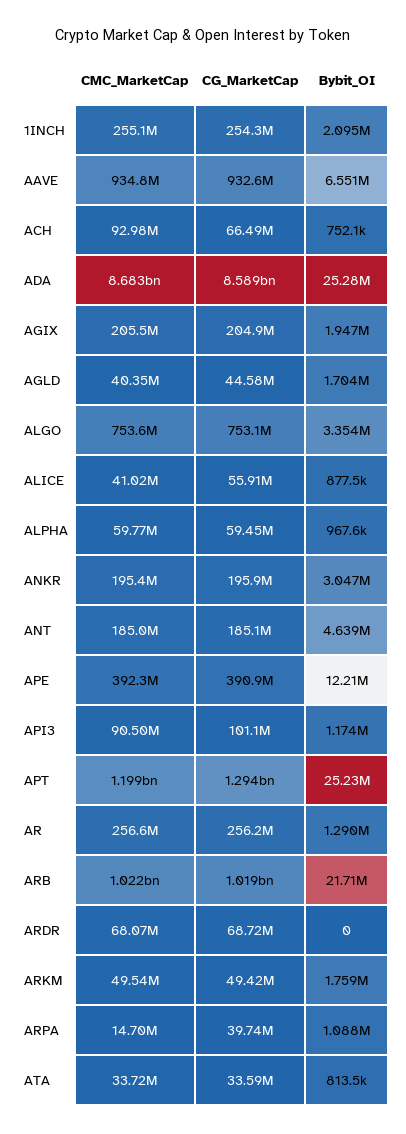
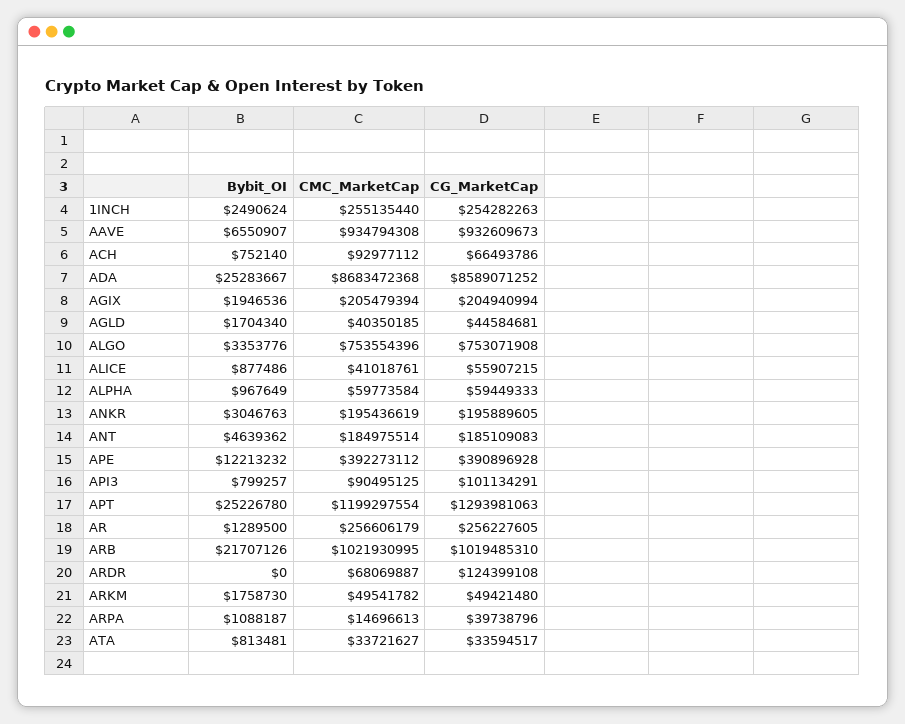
Bybit_OI, 1INCH: 2095000 -> 2490624
Bybit_OI, API3: 1174000 -> 799257
CG_MarketCap, ARDR: 68720000 -> 124399108

